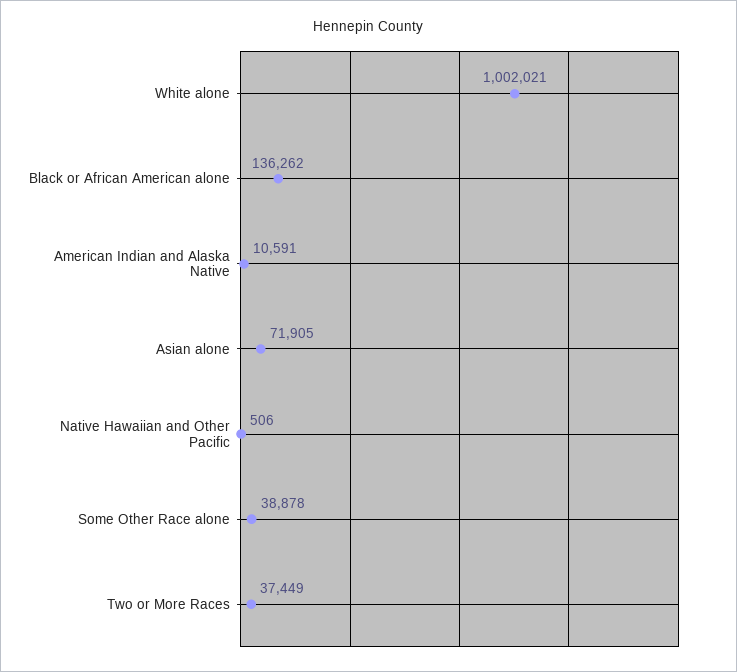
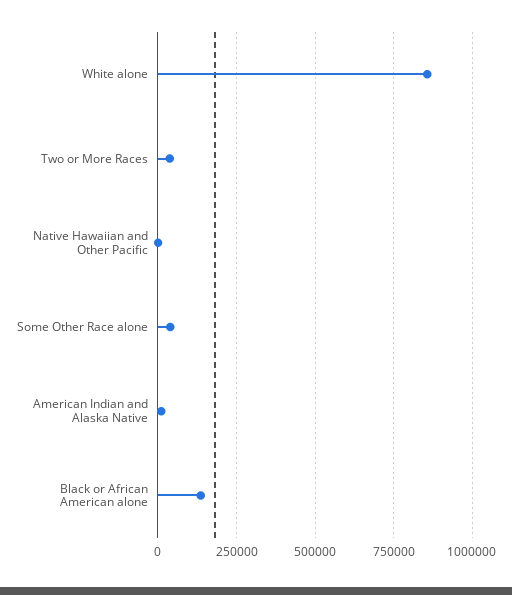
White alone: 1002021 -> 850000
Asian alone: 71905 -> none

